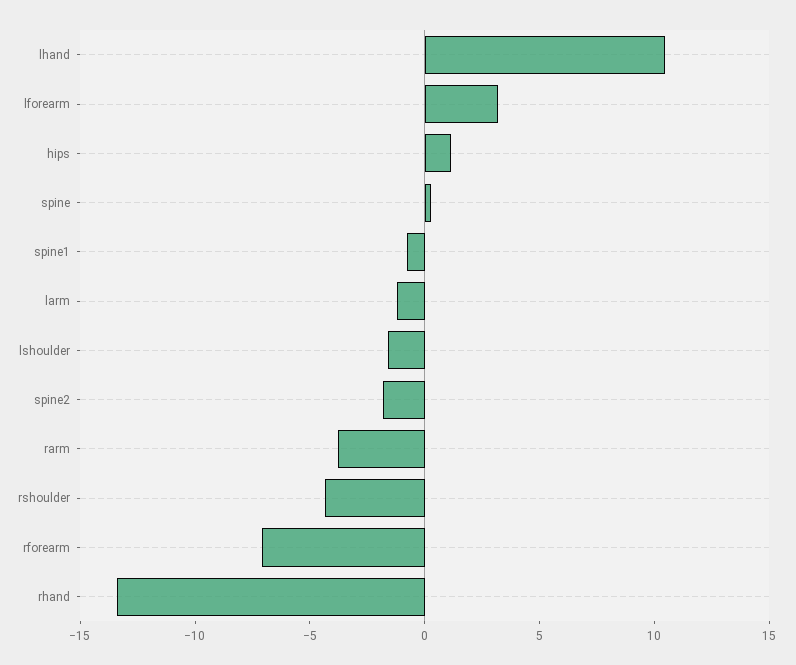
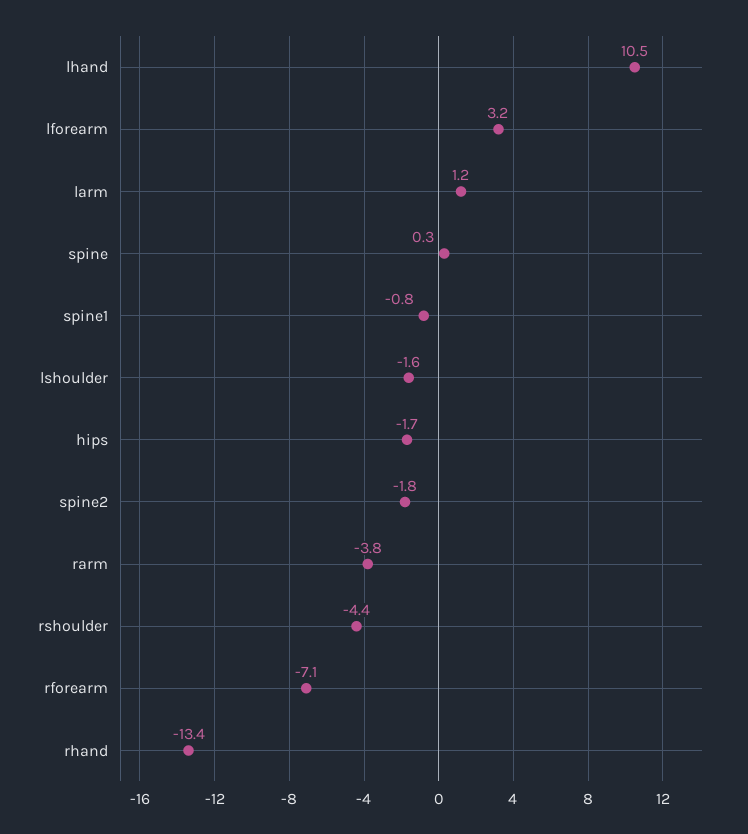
hips: 1 -> -1.7
larm: -1 -> 1.2

